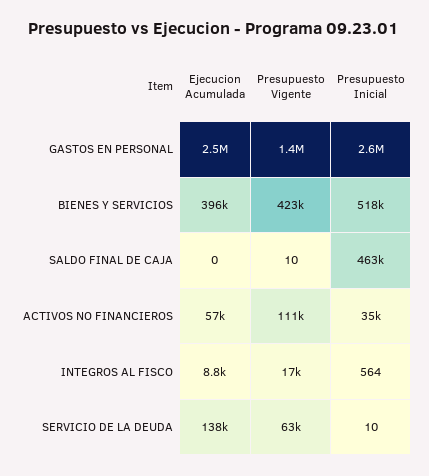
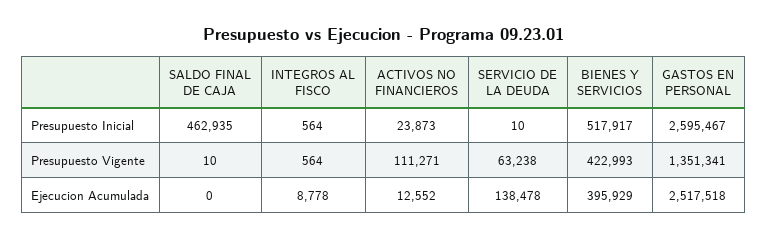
Ejecucion Acumulada, ACTIVOS NO FINANCIEROS: 57000 -> 12552
Presupuesto Inicial, ACTIVOS NO FINANCIEROS: 35000 -> 23873
Presupuesto Vigente, INTEGROS AL FISCO: 17000 -> 564

